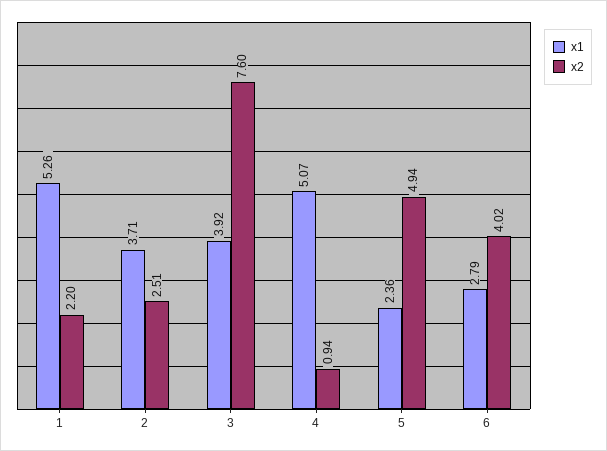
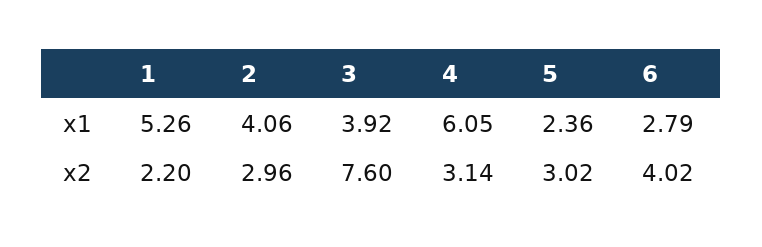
x1, 2: 3.71 -> 4.06
x2, 2: 2.51 -> 2.96
x1, 4: 5.07 -> 6.05
x2, 4: 0.94 -> 3.14
x2, 5: 4.94 -> 3.02

